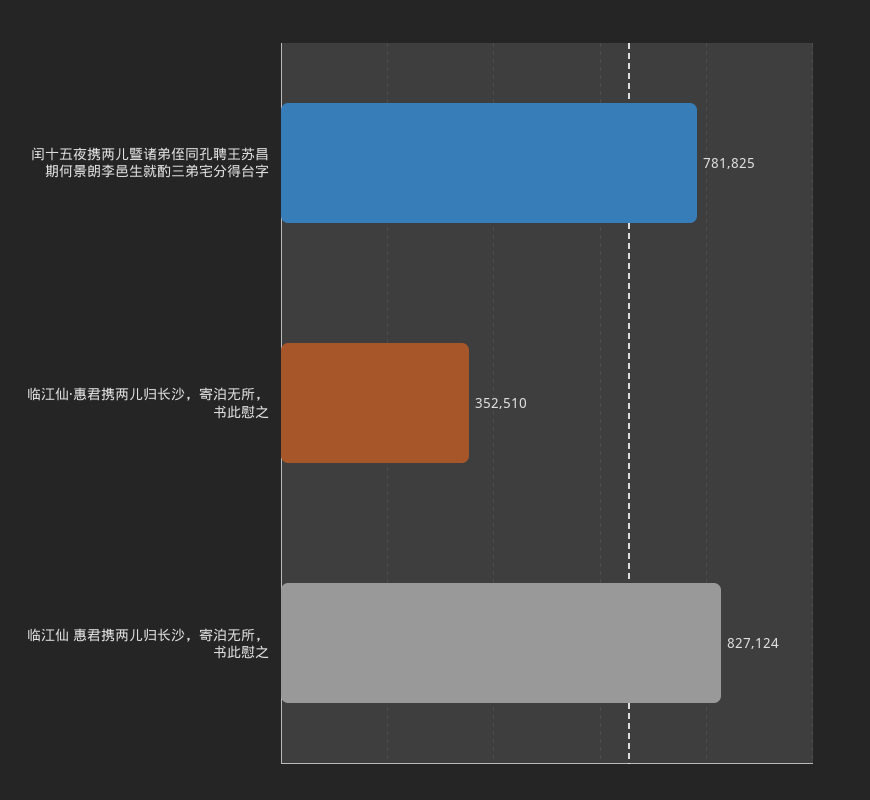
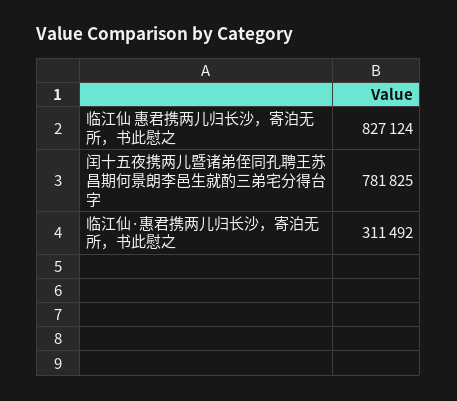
临江仙·惠君携两儿归长沙，寄泊无所，书此慰之: 352510 -> 311492

